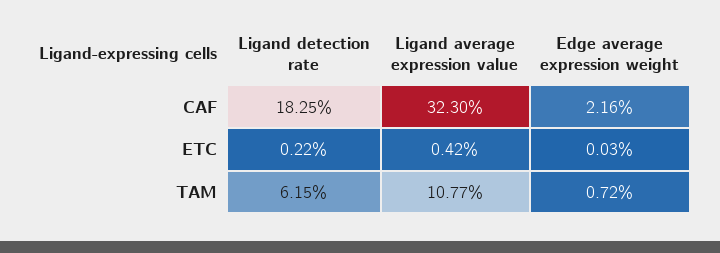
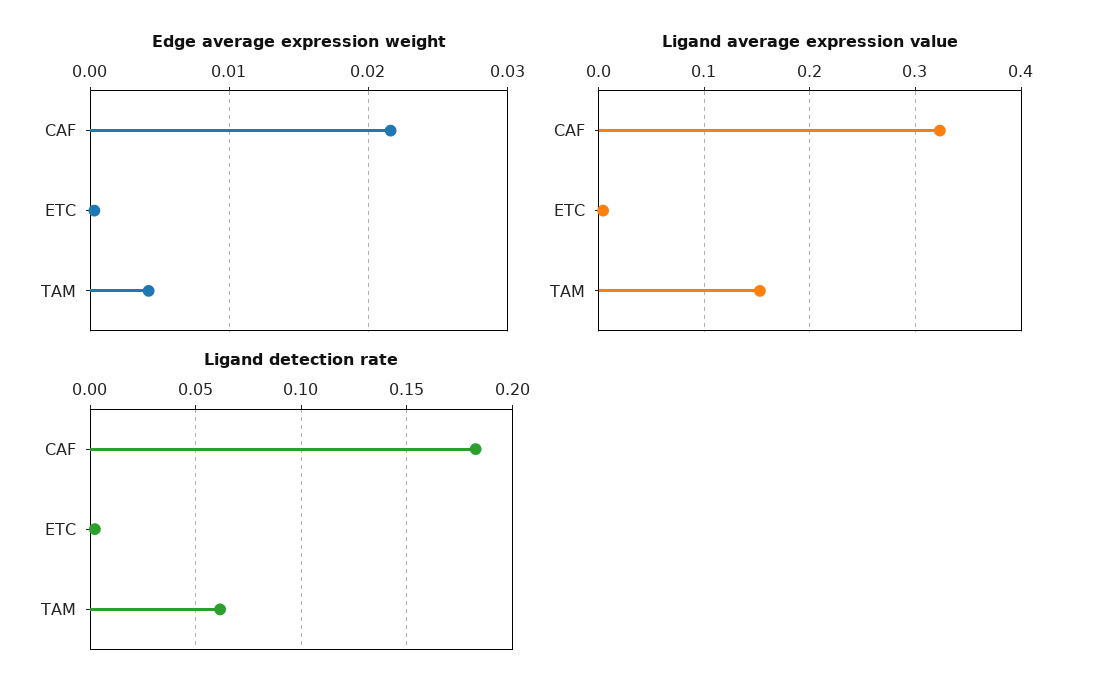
Ligand average expression value, TAM: 0.1077 -> 0.15
Edge average expression weight, TAM: 0.0072 -> 0.004

